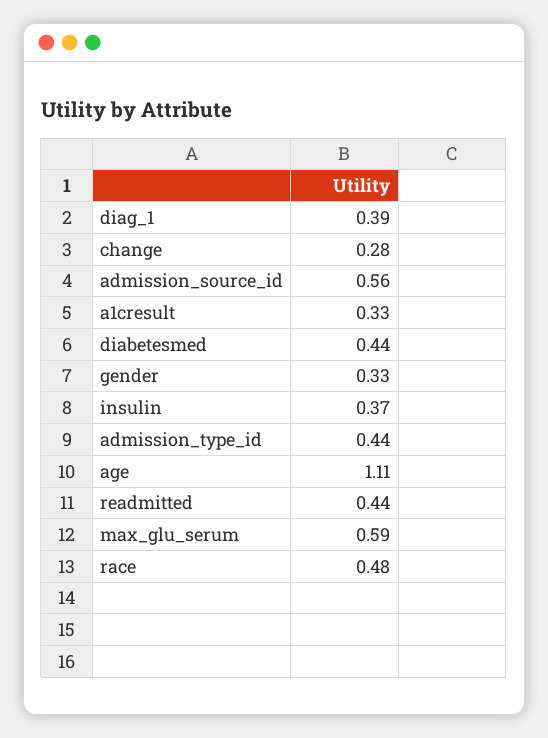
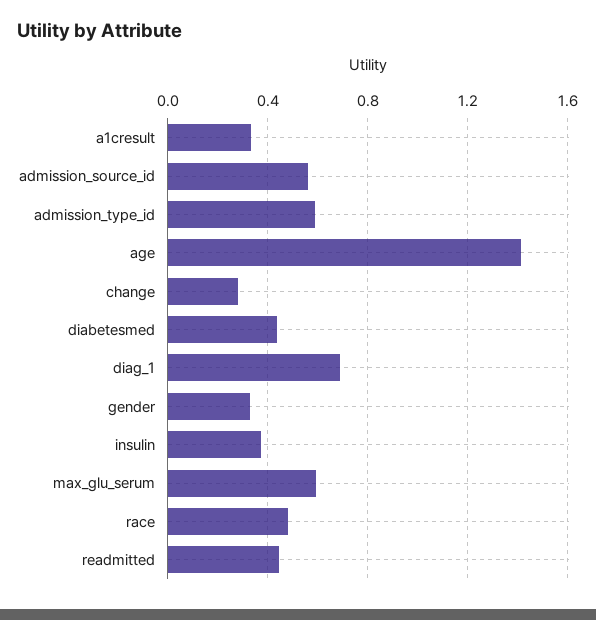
diag_1: 0.39 -> 0.7
admission_type_id: 0.44 -> 0.6
age: 1.11 -> 1.4

